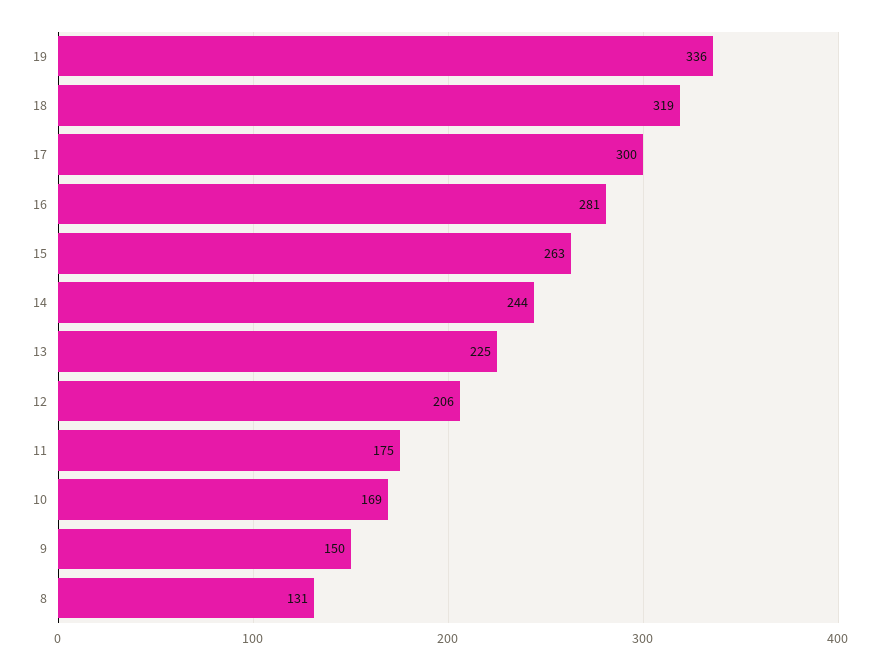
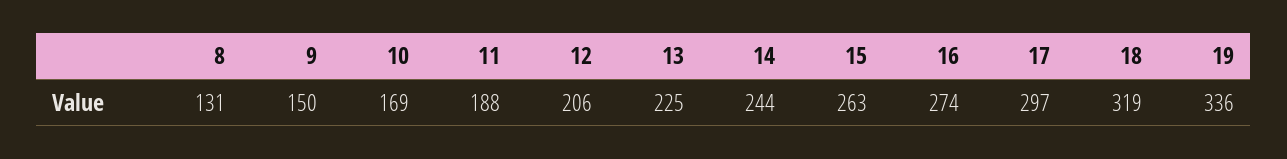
17: 300 -> 297
16: 281 -> 274
11: 175 -> 188

